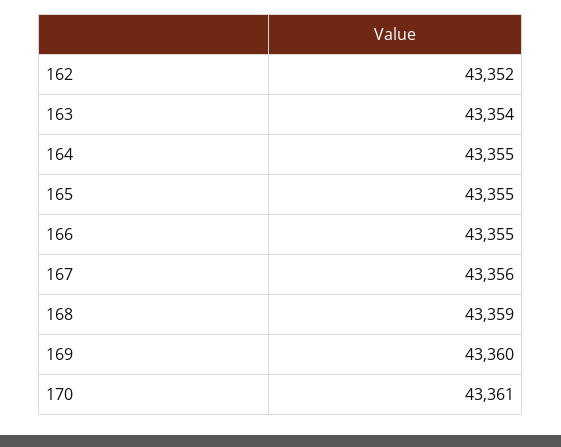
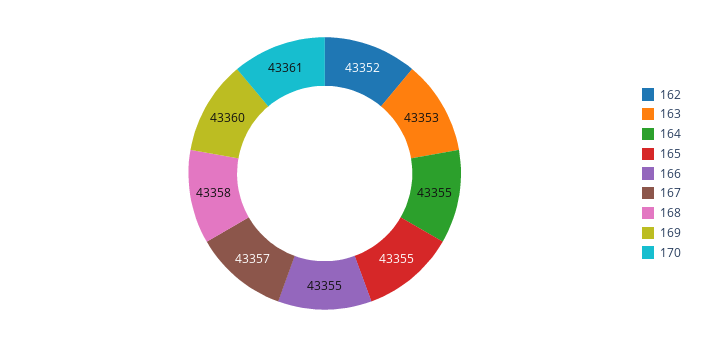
163: 43354 -> 43353
167: 43356 -> 43357
168: 43359 -> 43358

